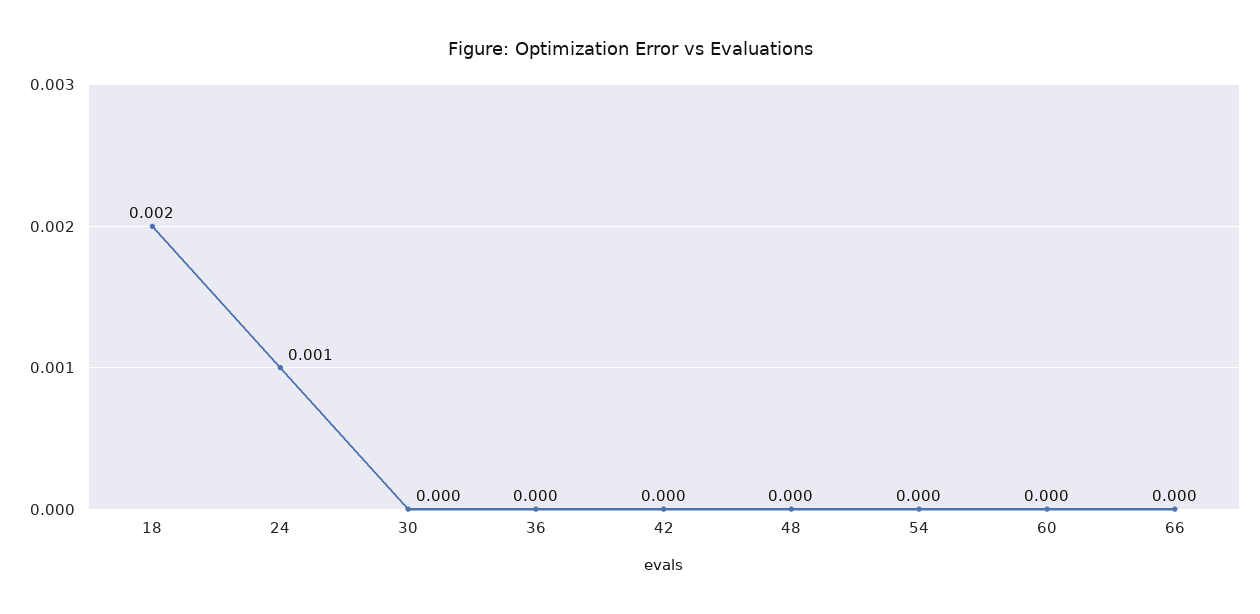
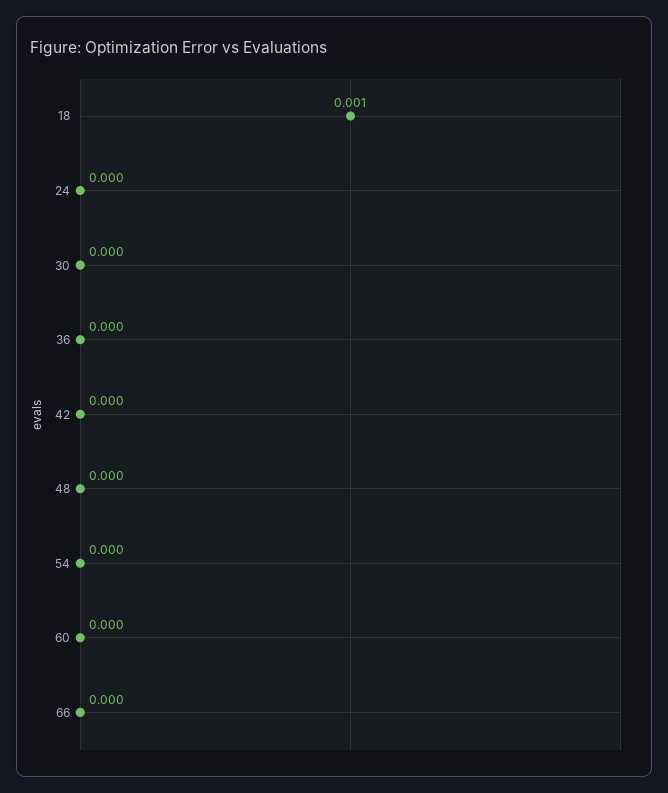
18: 0.002 -> 0.001
24: 0.001 -> 0

